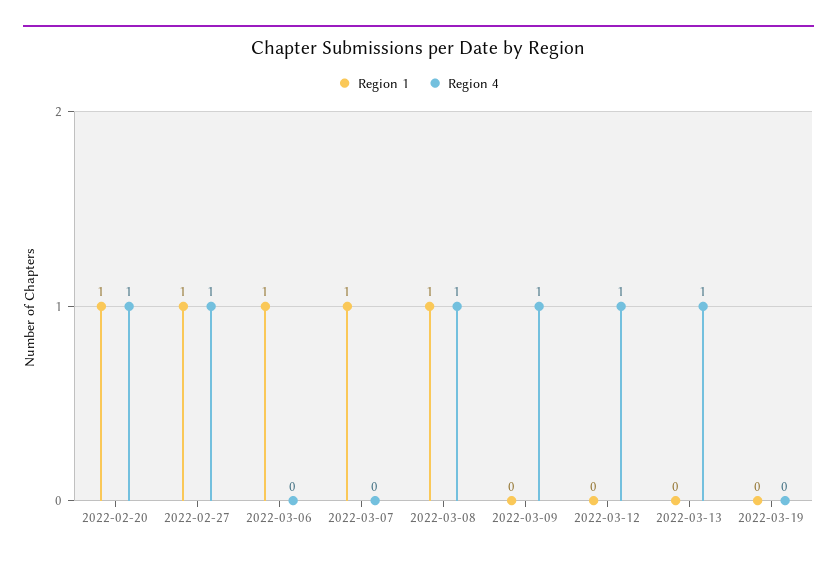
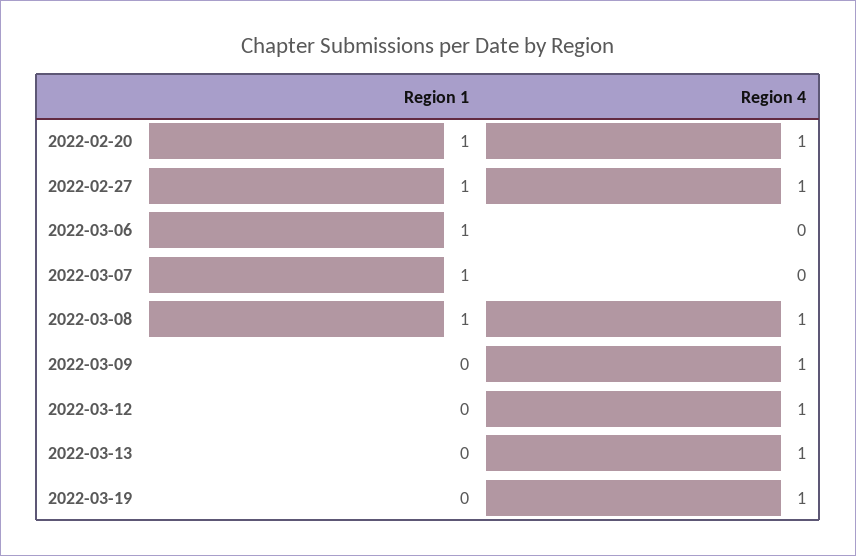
Region 4, 2022-03-19: 0 -> 1

